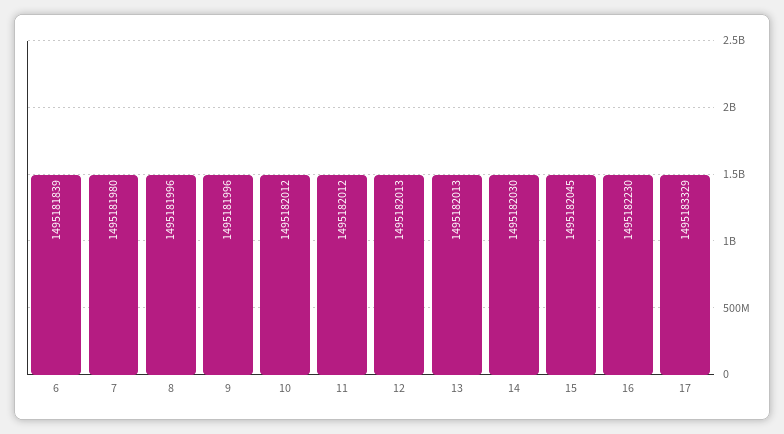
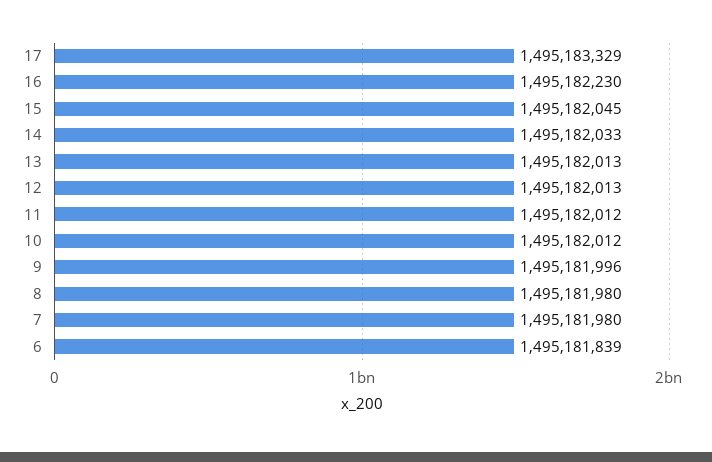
8: 1495181996 -> 1495181980
14: 1495182030 -> 1495182033

